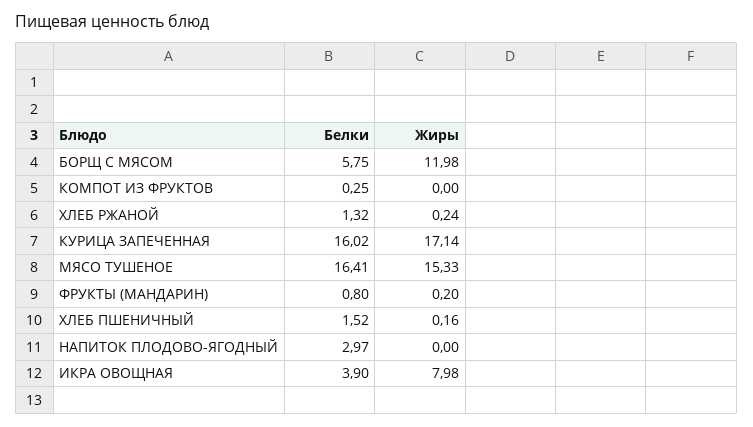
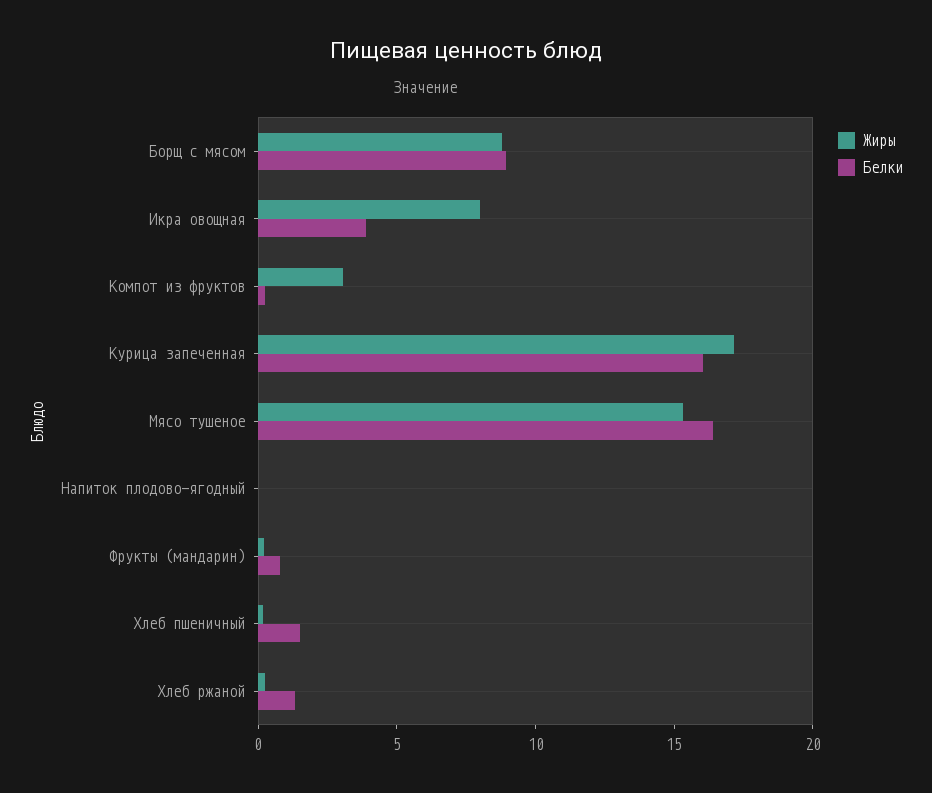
Белки, БОРЩ С МЯСОМ: 5.75 -> 9
Жиры, БОРЩ С МЯСОМ: 11.98 -> 9
Жиры, КОМПОТ ИЗ ФРУКТОВ: 0 -> 3
Белки, НАПИТОК ПЛОДОВО-ЯГОДНЫЙ: 2.97 -> 0

